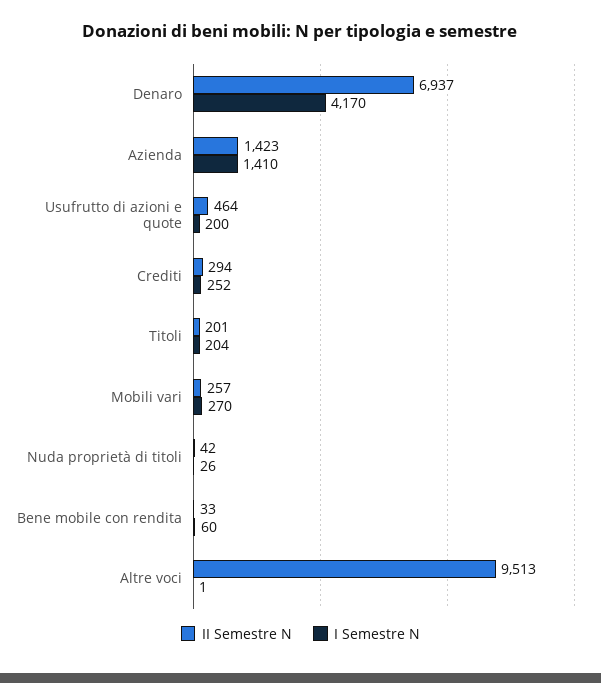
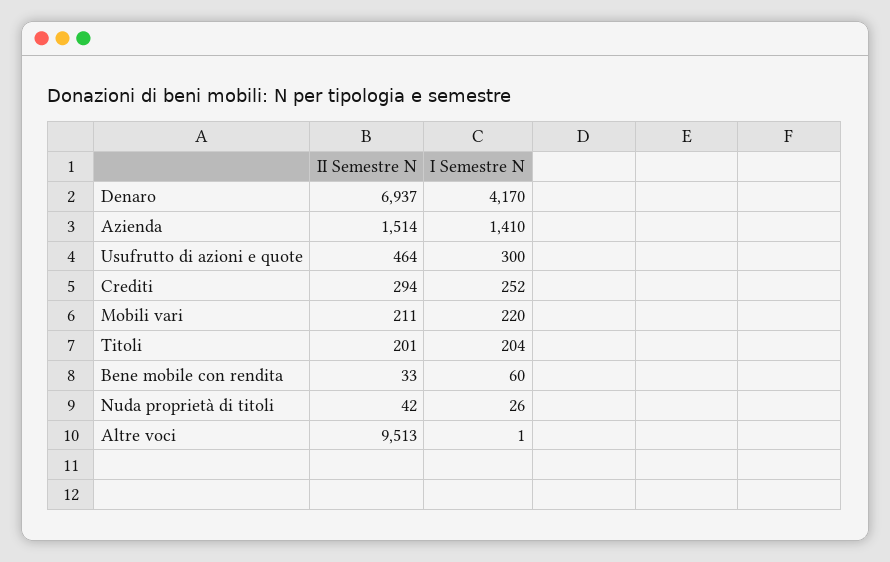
II Semestre N, Azienda: 1423 -> 1514
I Semestre N, Usufrutto di azioni e quote: 200 -> 300
II Semestre N, Mobili vari: 257 -> 211
I Semestre N, Mobili vari: 270 -> 220

